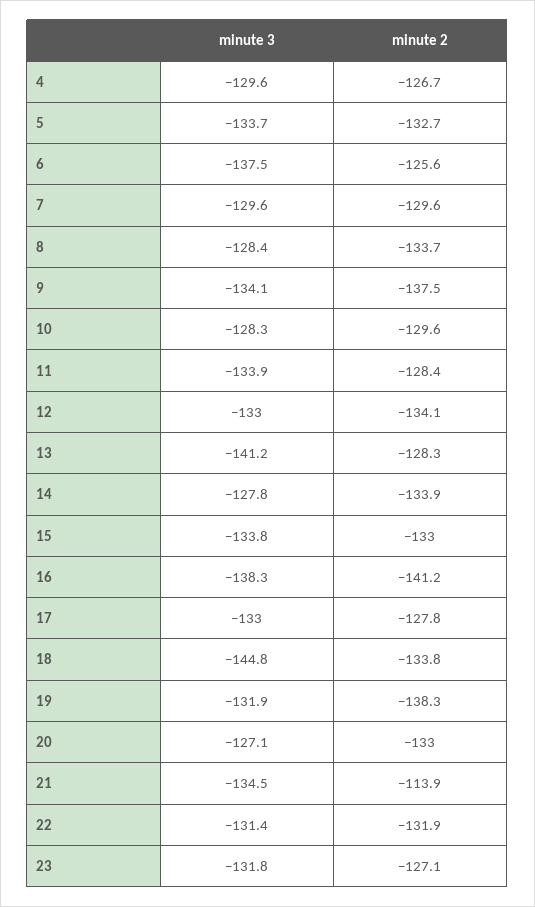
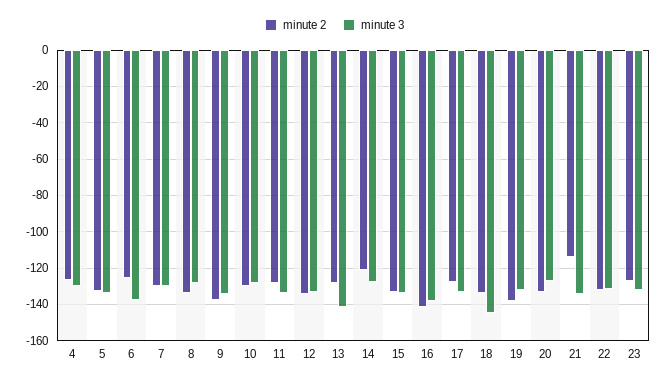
minute 2, 14: -133.9 -> -120

